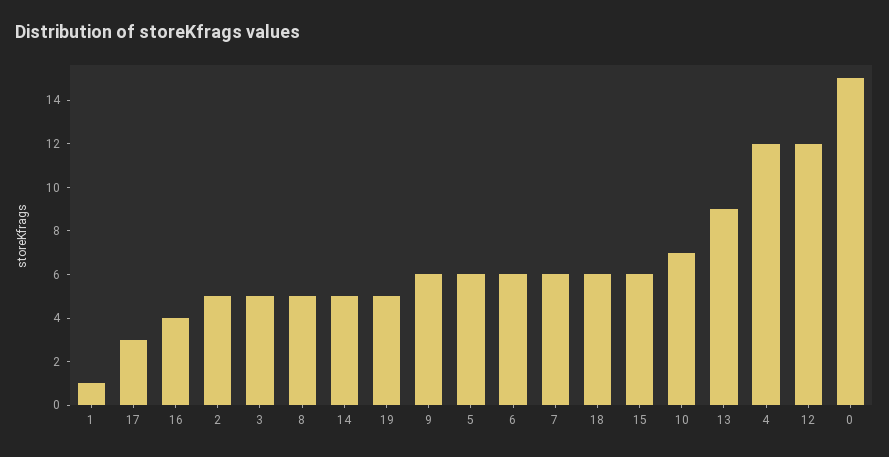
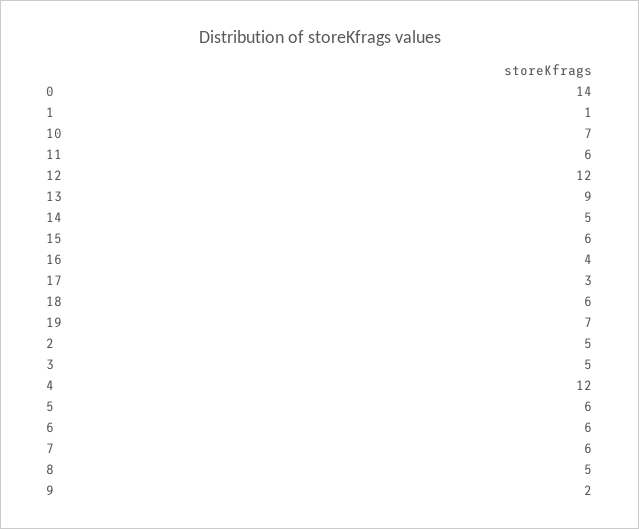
19: 5 -> 7
9: 6 -> 2
0: 15 -> 14
11: none -> 6

